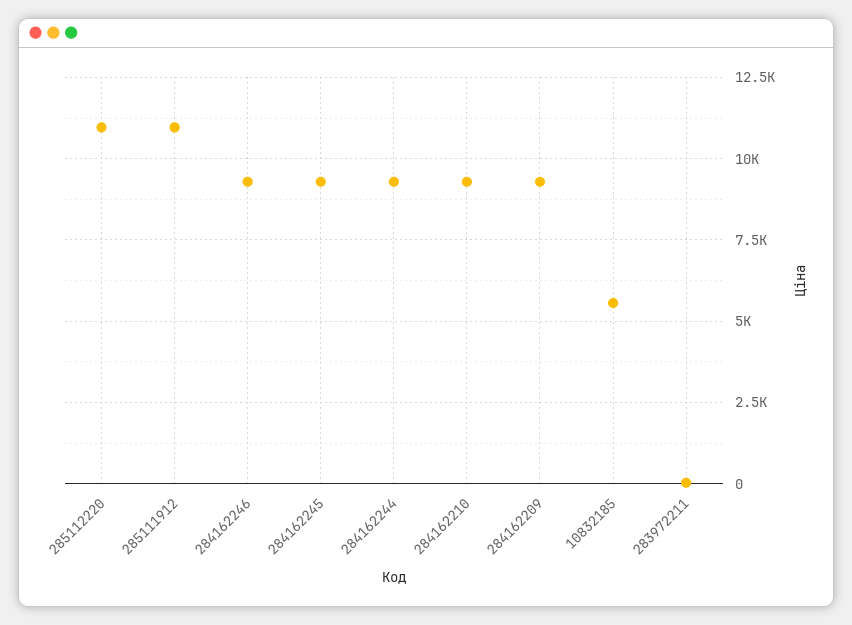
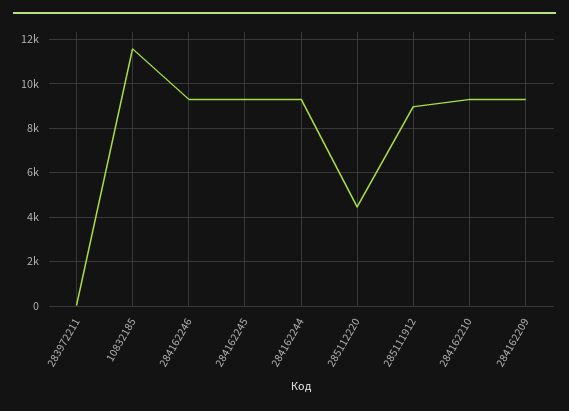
285112220: 11000 -> 4500
285111912: 11000 -> 9000
10832185: 5500 -> 11500

